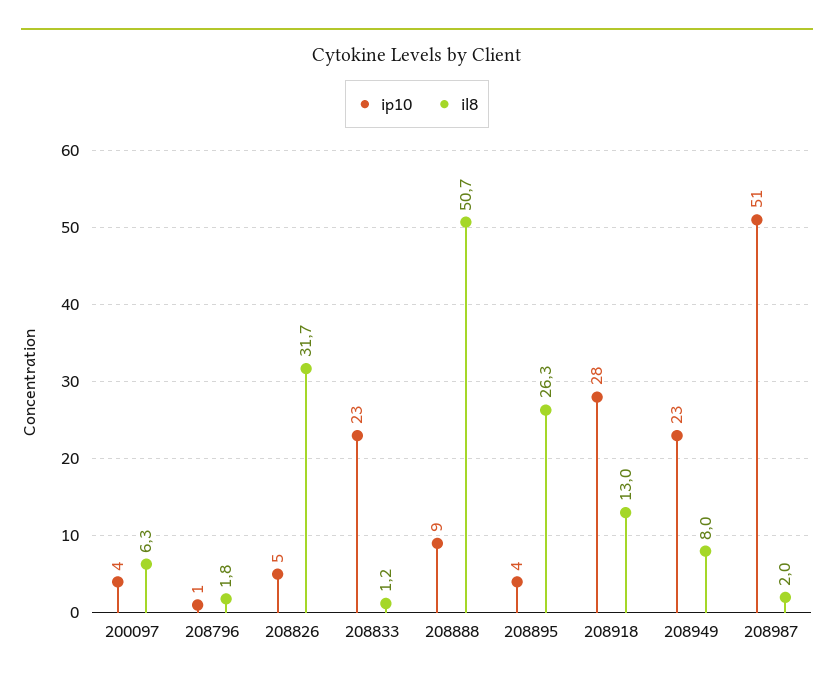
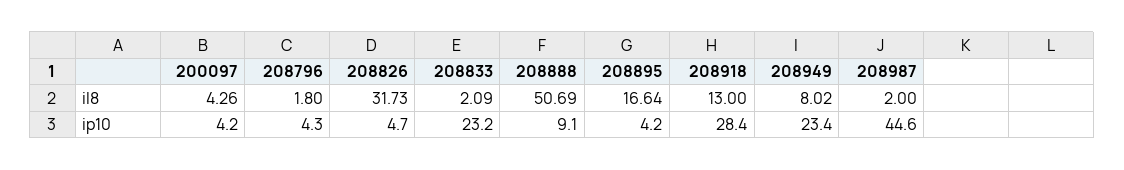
il8, 200097: 6.3 -> 4.26
ip10, 208796: 1 -> 4.3
il8, 208833: 1.2 -> 2.09
il8, 208895: 26.3 -> 16.64
ip10, 208987: 51 -> 44.6

